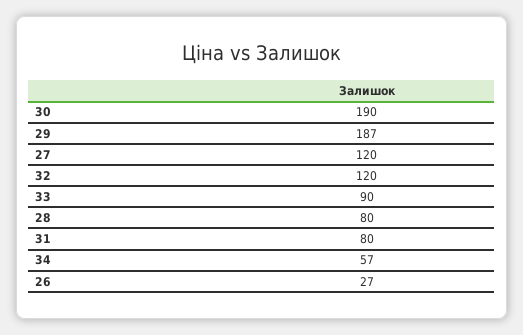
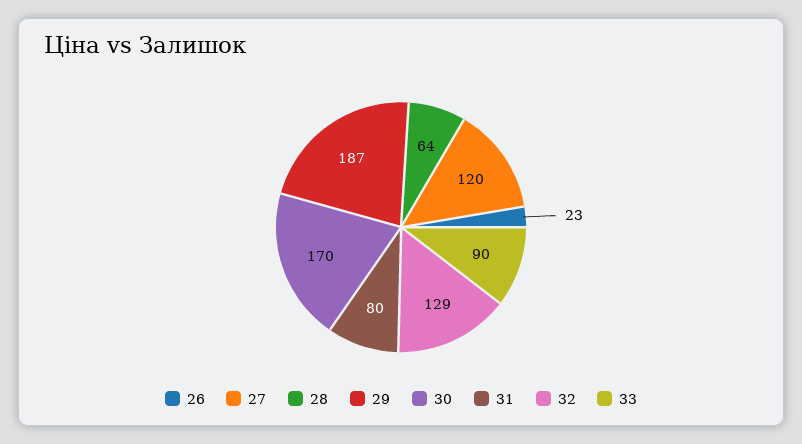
30: 190 -> 170
32: 120 -> 129
28: 80 -> 64
34: 57 -> none
26: 27 -> 23

